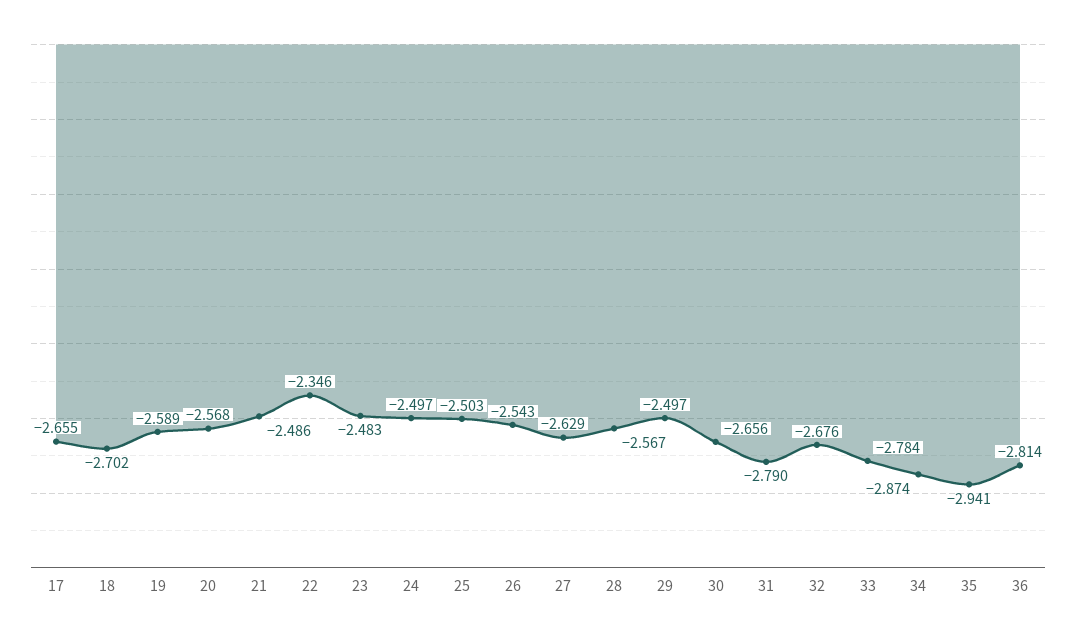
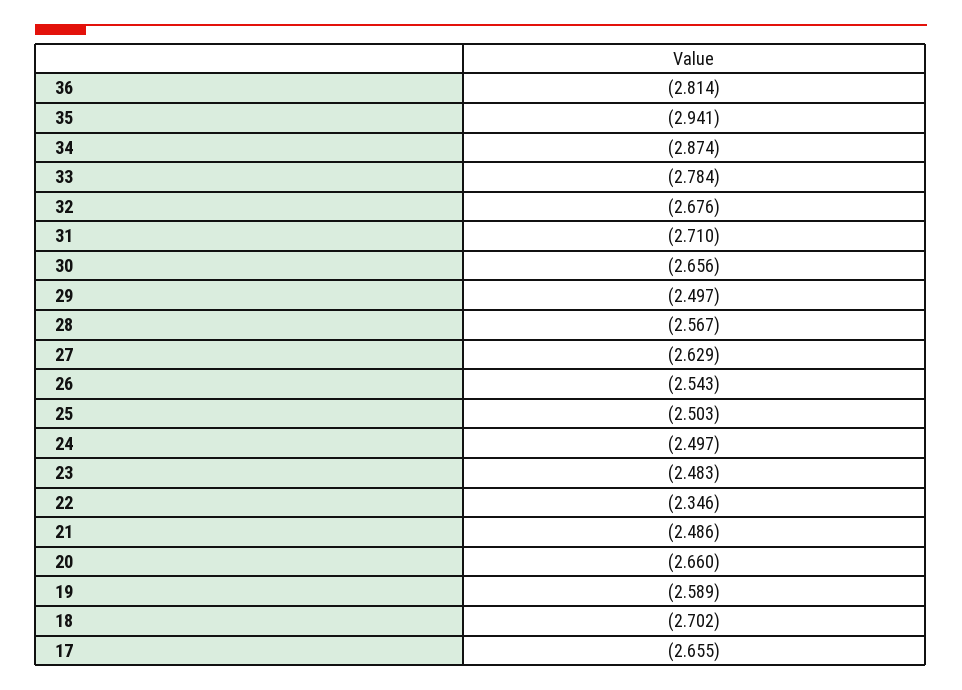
20: -2.568 -> -2.66
31: -2.79 -> -2.71

